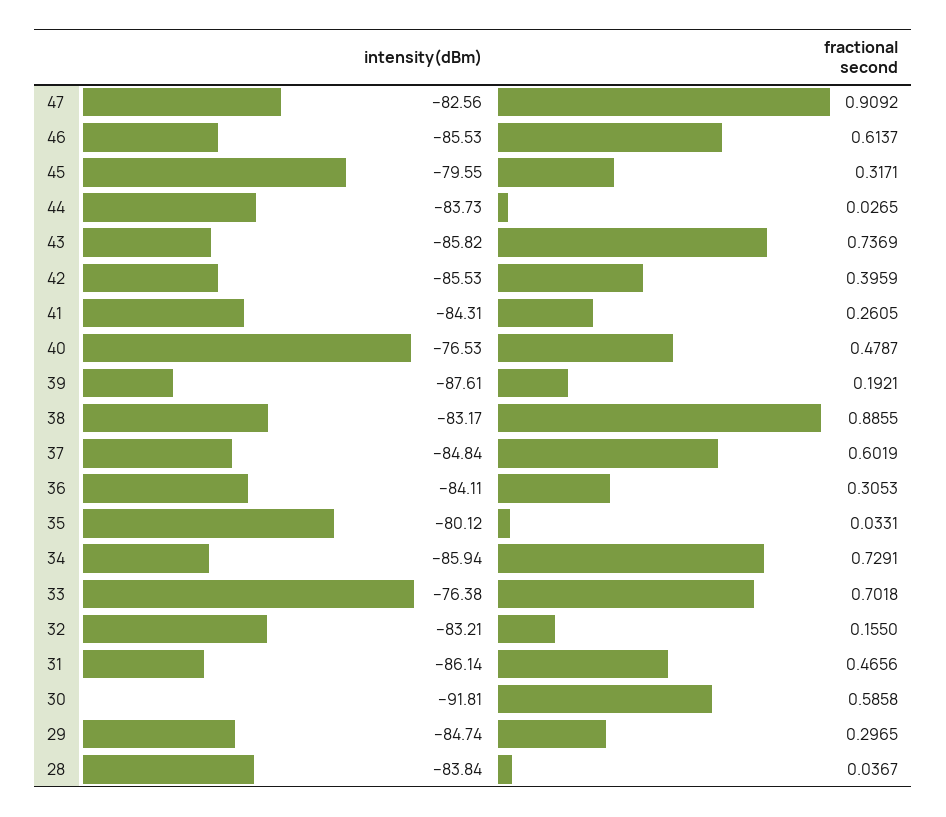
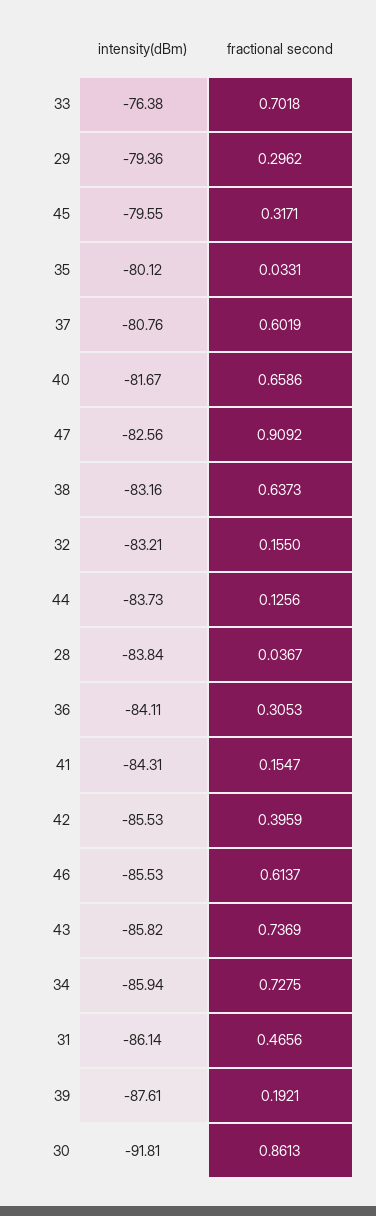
fractional second, 44: 0.0265 -> 0.1256
fractional second, 41: 0.2605 -> 0.1547
intensity(dBm), 40: -76.53 -> -81.67
fractional second, 40: 0.4787 -> 0.6586
intensity(dBm), 38: -83.17 -> -83.16
fractional second, 38: 0.8855 -> 0.6373
intensity(dBm), 37: -84.84 -> -80.76
fractional second, 34: 0.7291 -> 0.7275
fractional second, 30: 0.5858 -> 0.8613
intensity(dBm), 29: -84.74 -> -79.36
fractional second, 29: 0.2965 -> 0.2962

